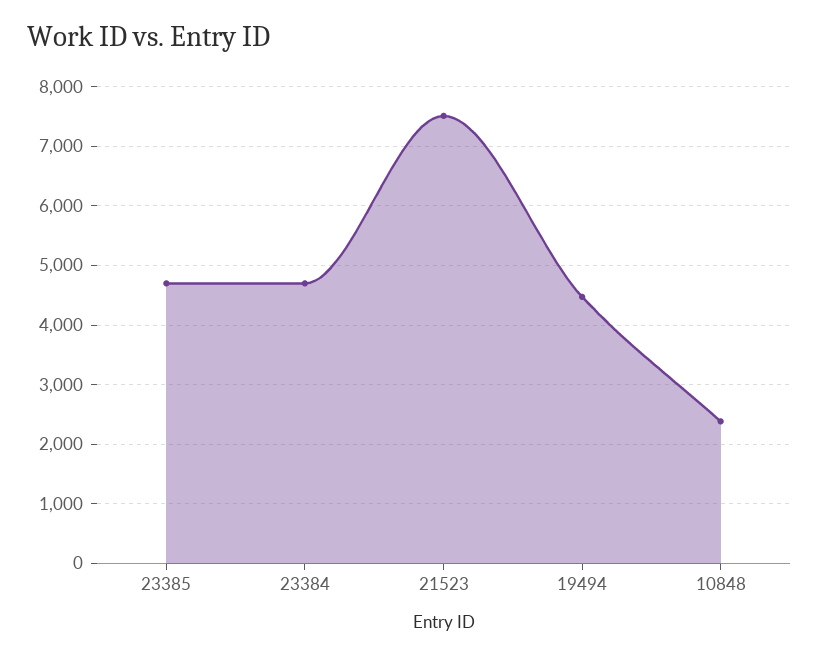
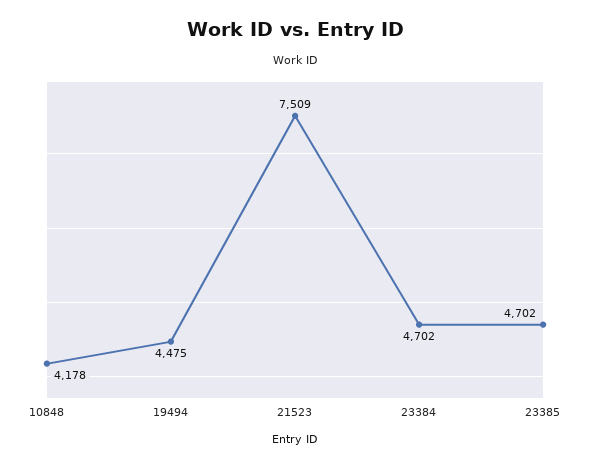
10848: 2400 -> 4178

